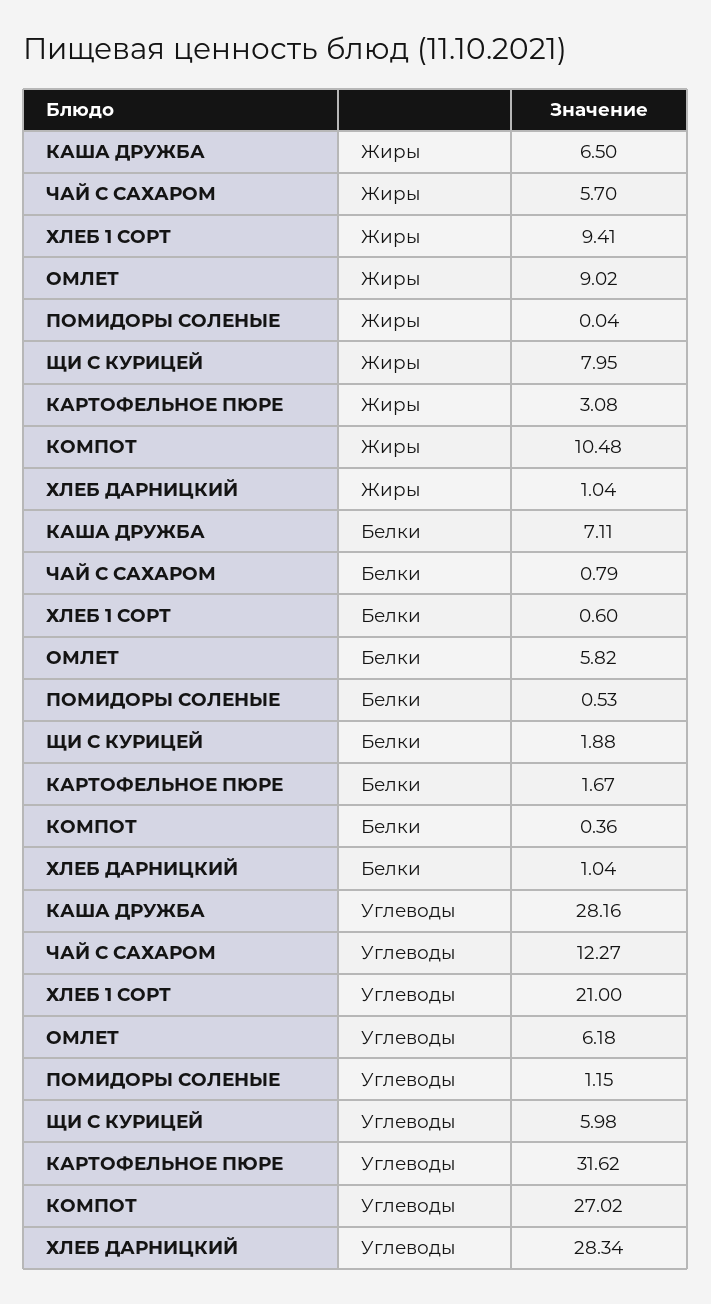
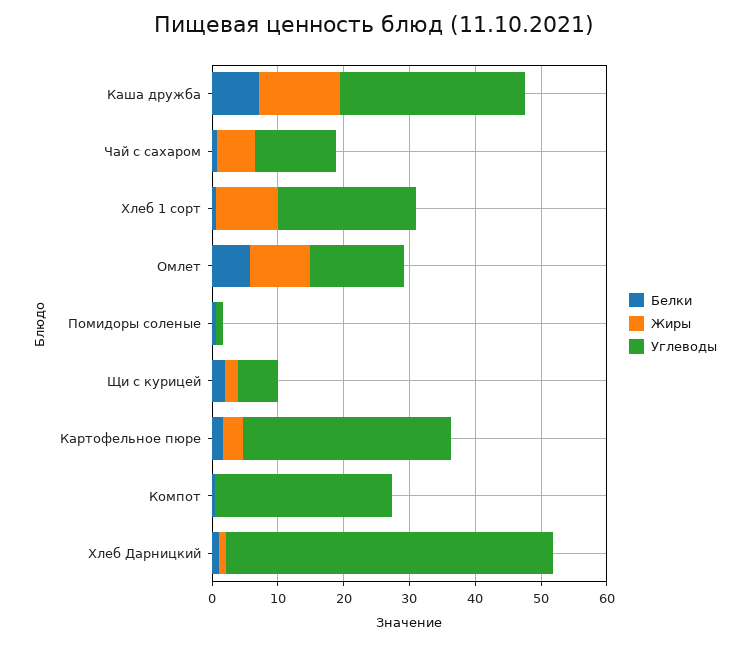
Жиры, КАША ДРУЖБА: 6.5 -> 12
Жиры, ЩИ С КУРИЦЕЙ: 7.95 -> 2
Жиры, КОМПОТ: 10.48 -> 0
Углеводы, ОМЛЕТ: 6.18 -> 14
Углеводы, ХЛЕБ ДАРНИЦКИЙ: 28.34 -> 50

